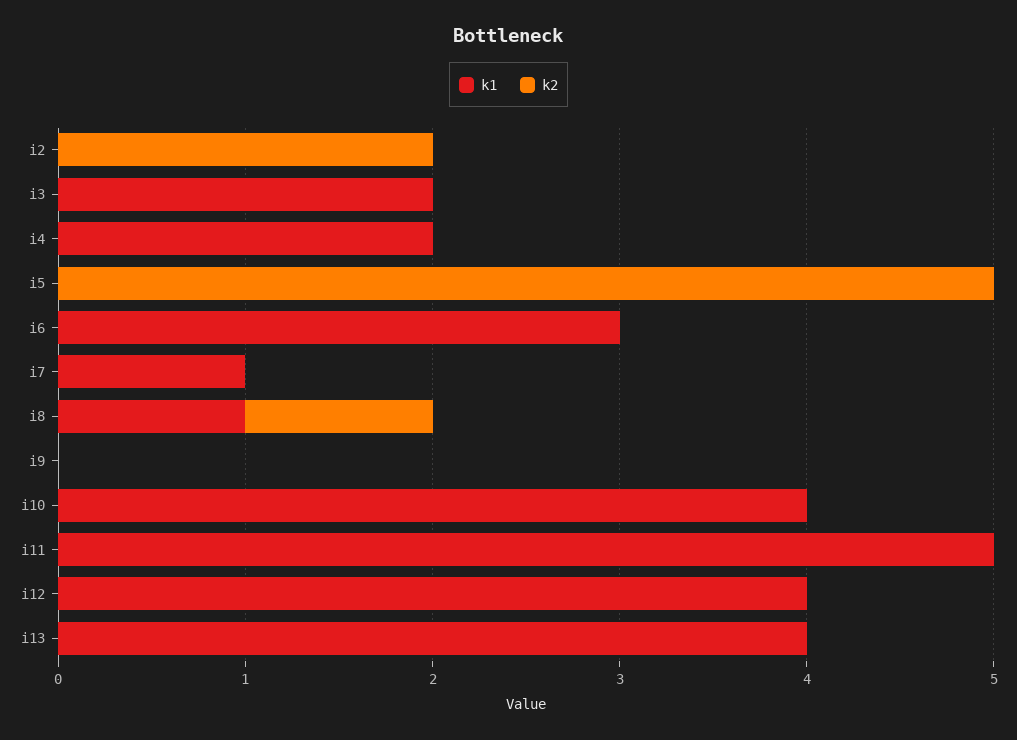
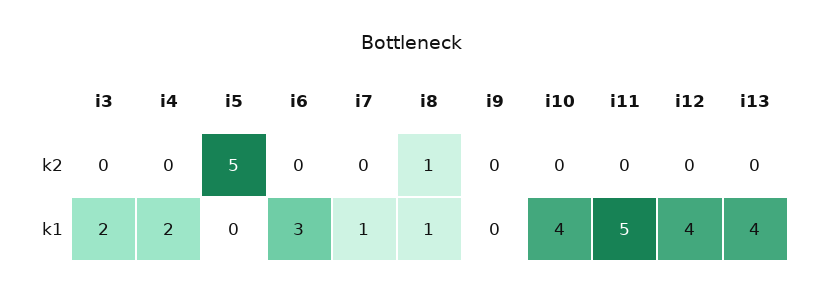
k1, i2: 0 -> none
k2, i2: 2 -> none

